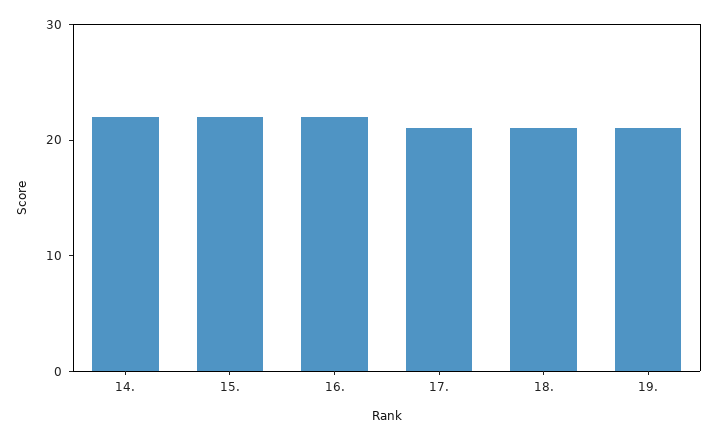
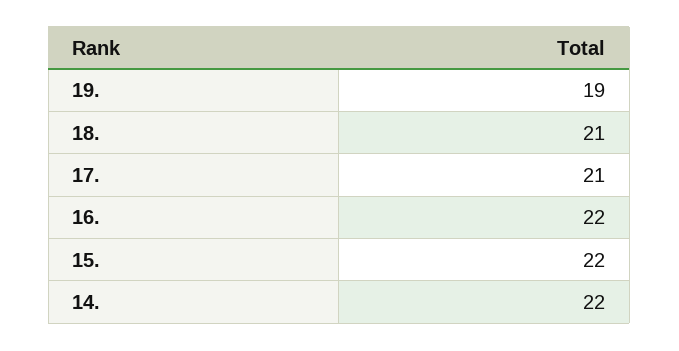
19.: 21 -> 19

